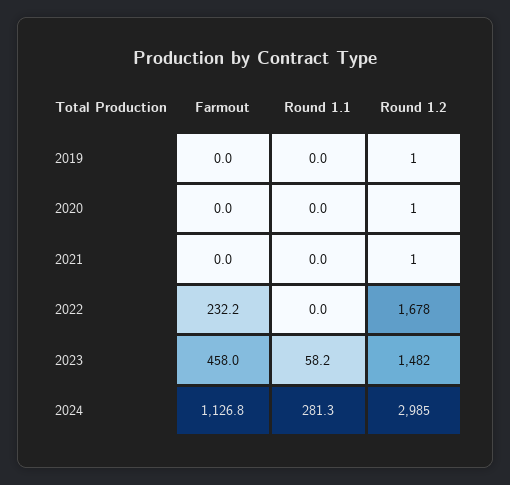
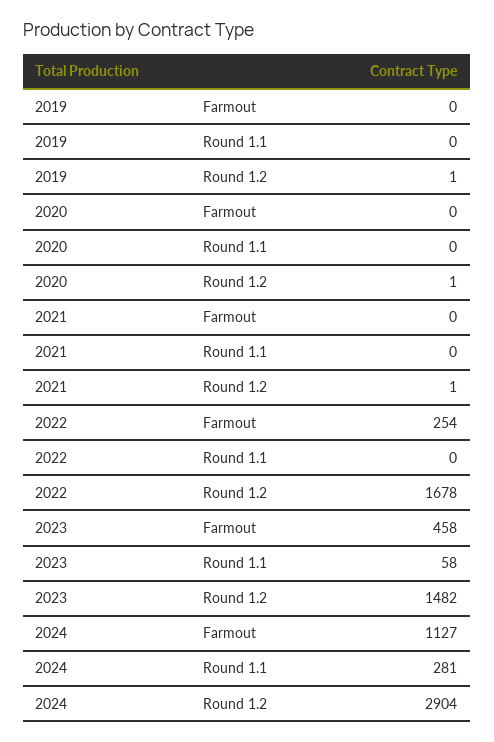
Farmout, 2022: 232.2 -> 254
Round 1.2, 2024: 2985 -> 2904

